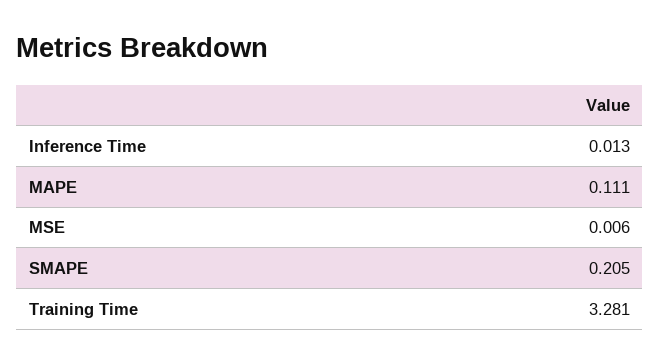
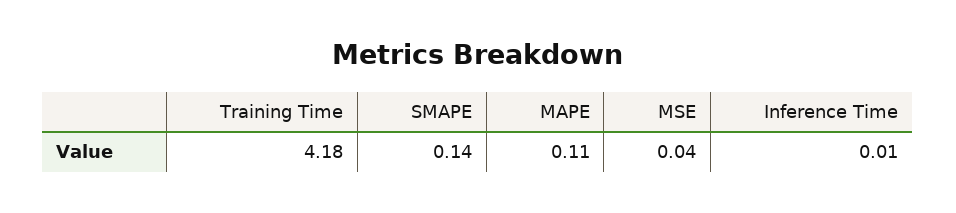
MSE: 0.006 -> 0.04
SMAPE: 0.205 -> 0.14
Training Time: 3.281 -> 4.18

